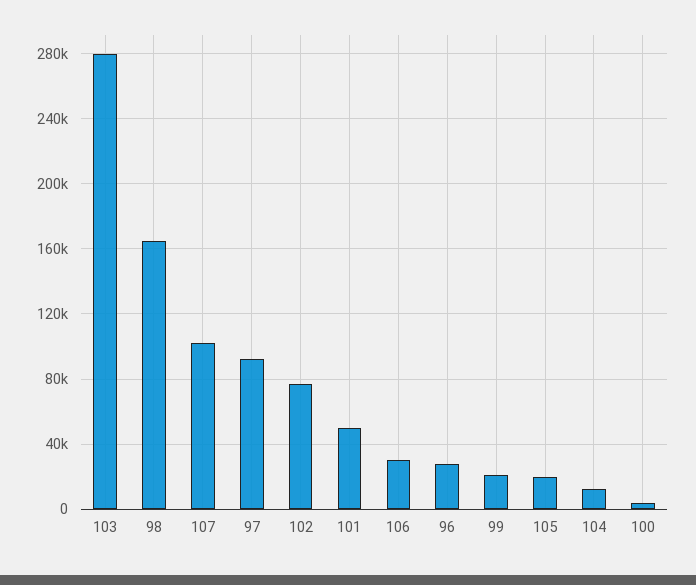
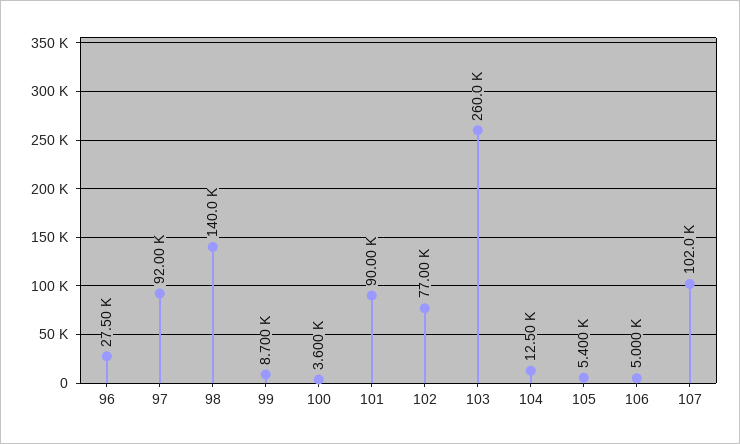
103: 280000 -> 260000
98: 165000 -> 140000
101: 50000 -> 90000
106: 30000 -> 5000
99: 20000 -> 8700
105: 20000 -> 5400

